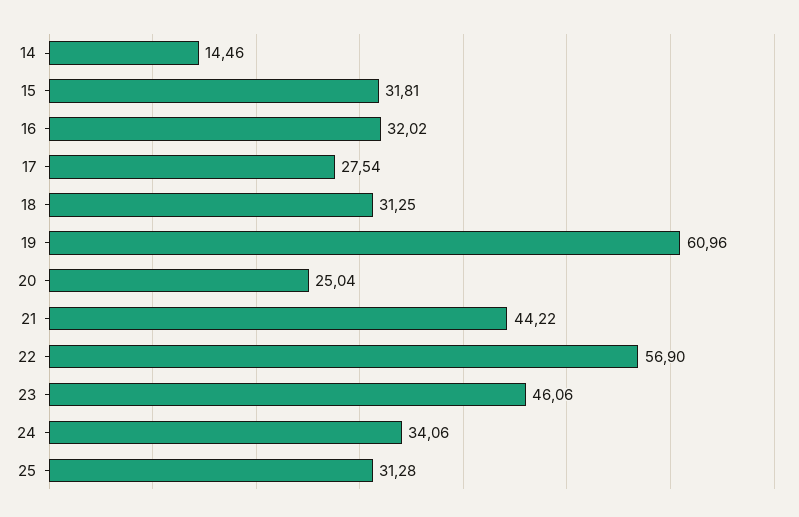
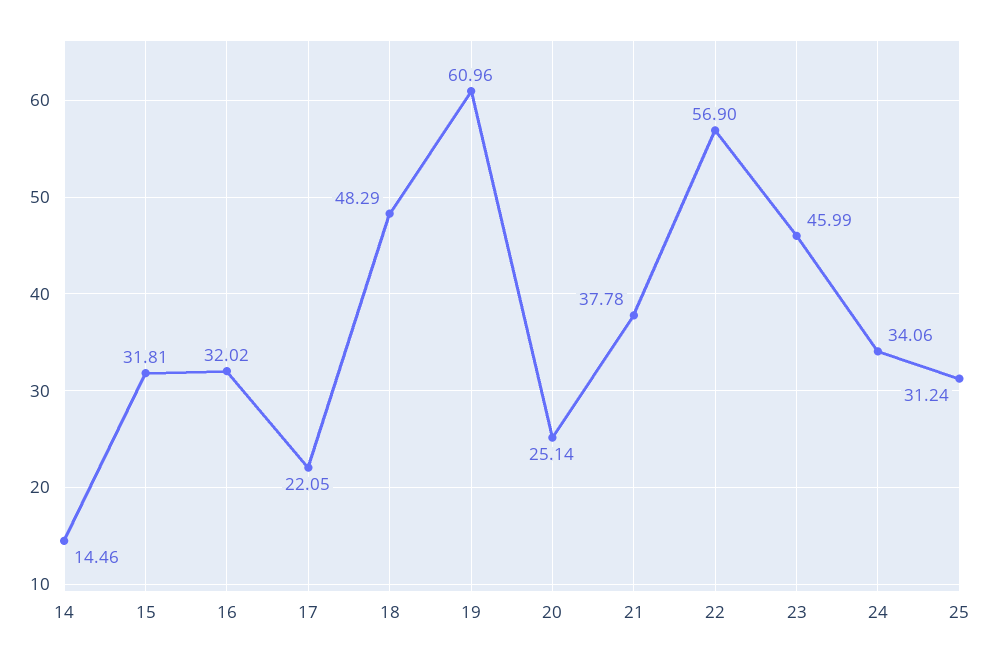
17: 27.54 -> 22.05
18: 31.25 -> 48.29
20: 25.04 -> 25.14
21: 44.22 -> 37.78
23: 46.06 -> 45.99
25: 31.28 -> 31.24

